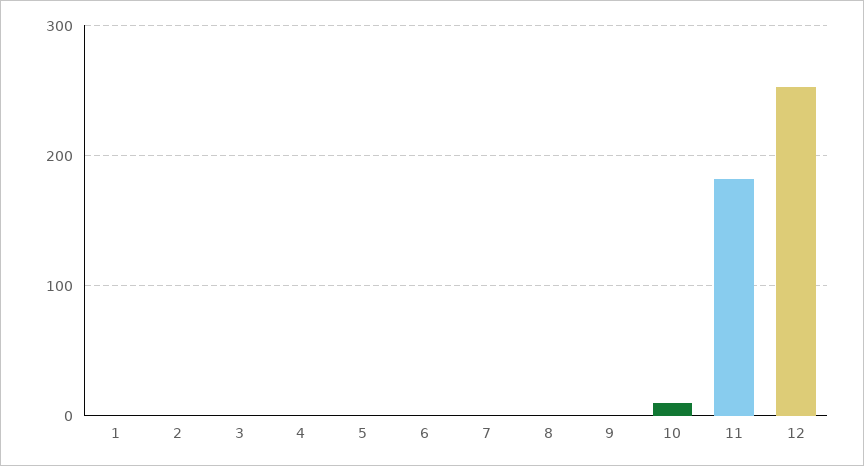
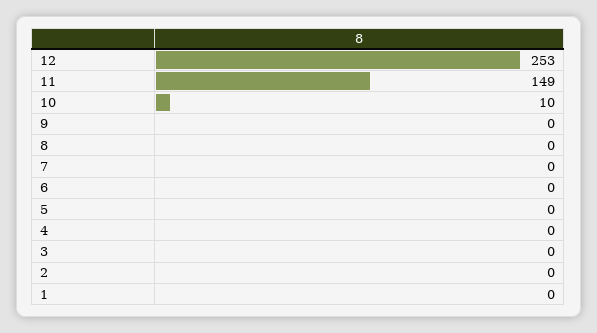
11: 180 -> 149

